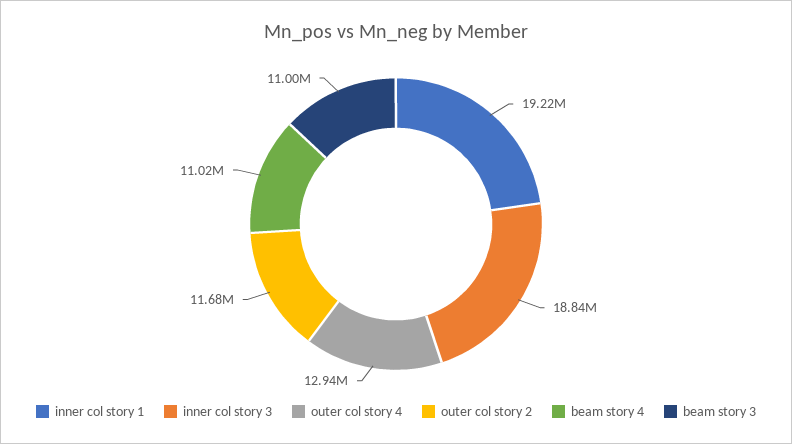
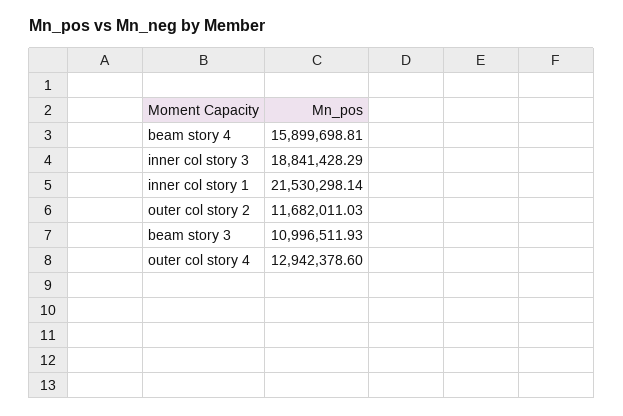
inner col story 1: 19220000 -> 21530298.14
beam story 4: 11020000 -> 15899698.81

